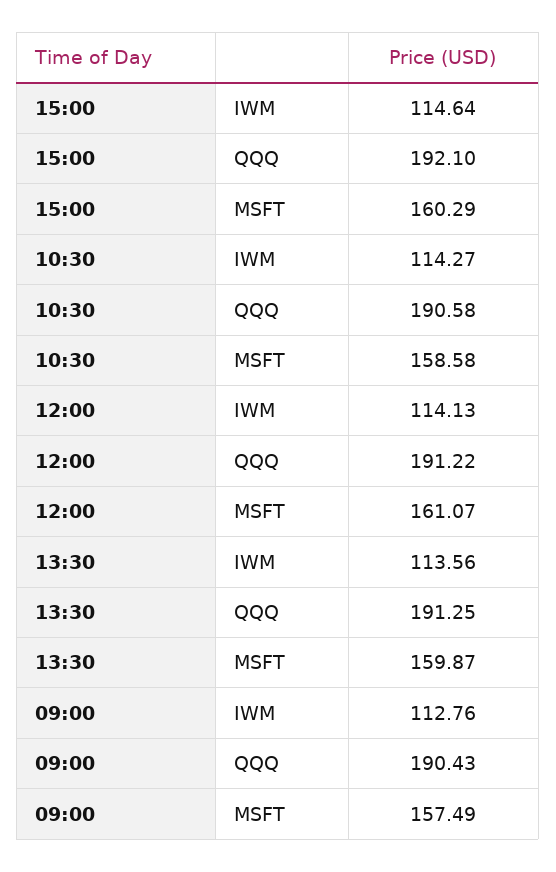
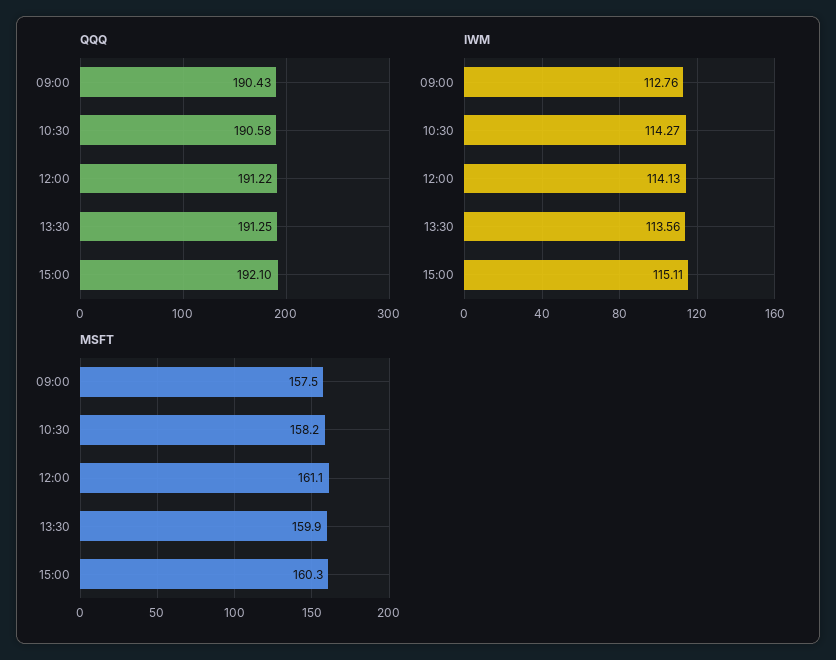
IWM, 15:00: 114.64 -> 115.11
MSFT, 10:30: 158.58 -> 158.2

